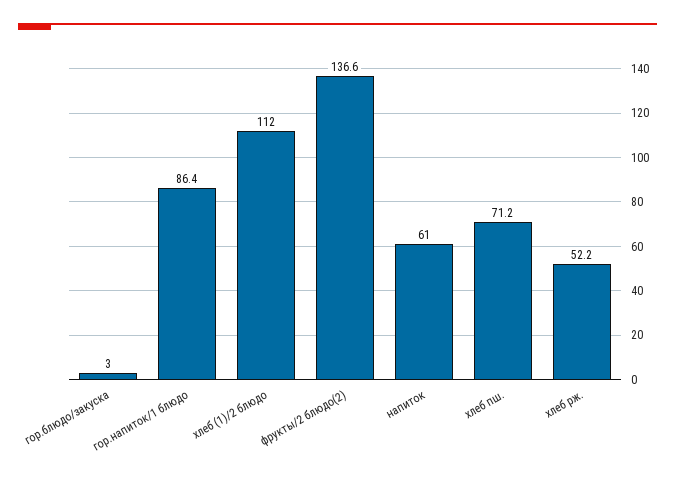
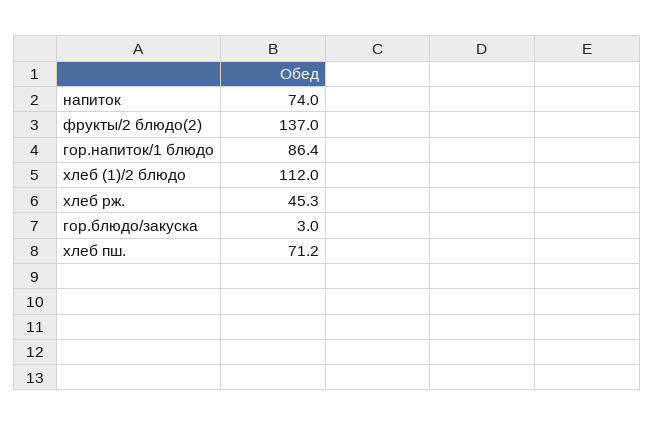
фрукты/2 блюдо(2): 136.6 -> 137
напиток: 61 -> 74
хлеб рж.: 52.2 -> 45.3

